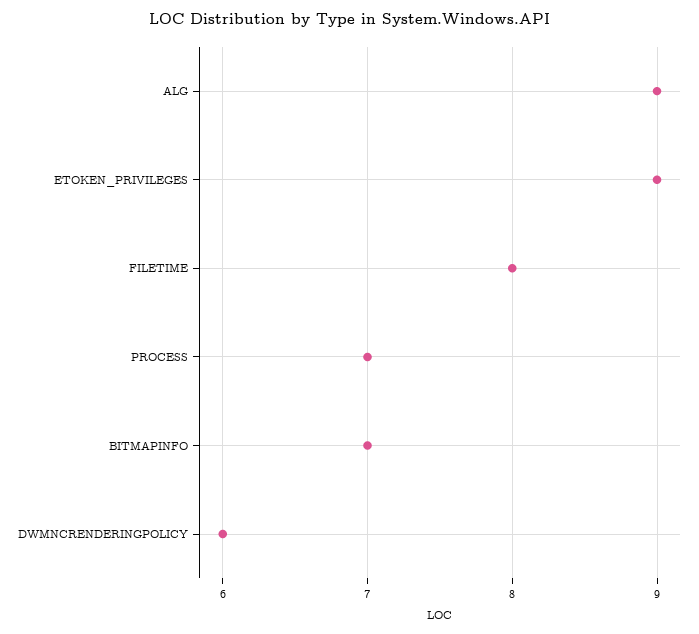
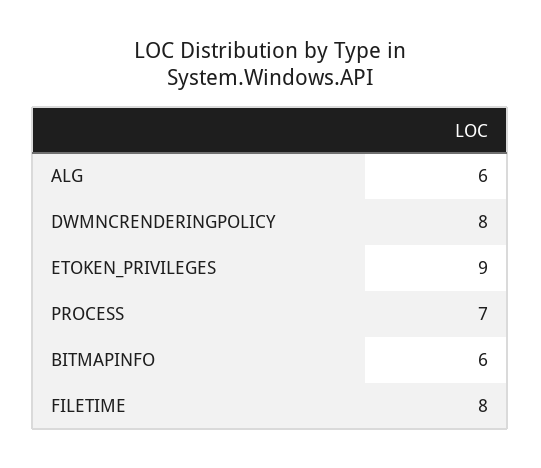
ALG: 9 -> 6
BITMAPINFO: 7 -> 6
DWMNCRENDERINGPOLICY: 6 -> 8

